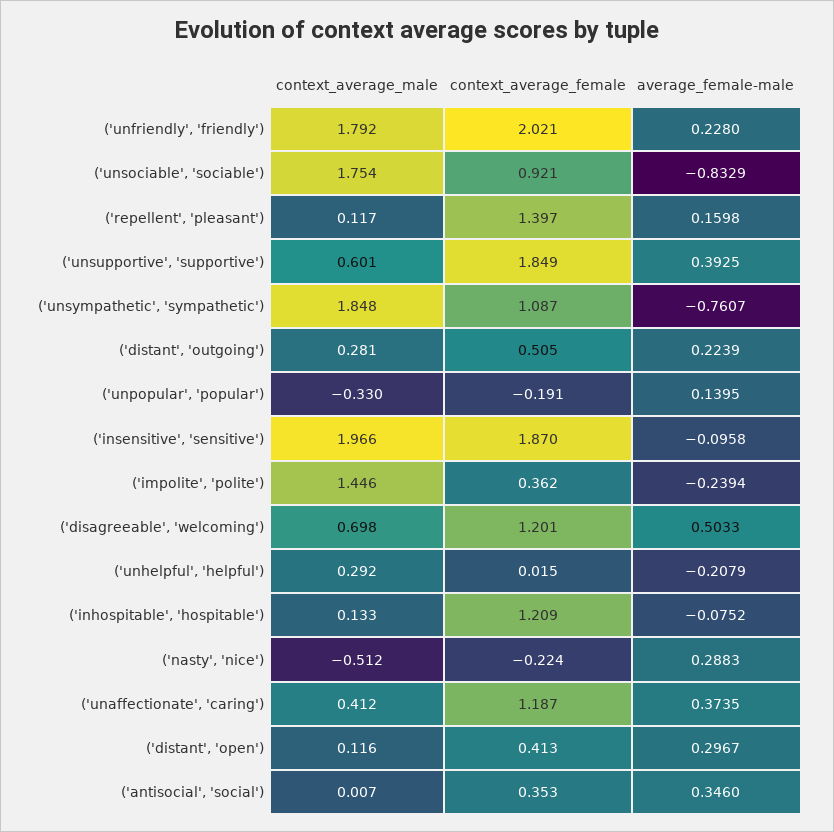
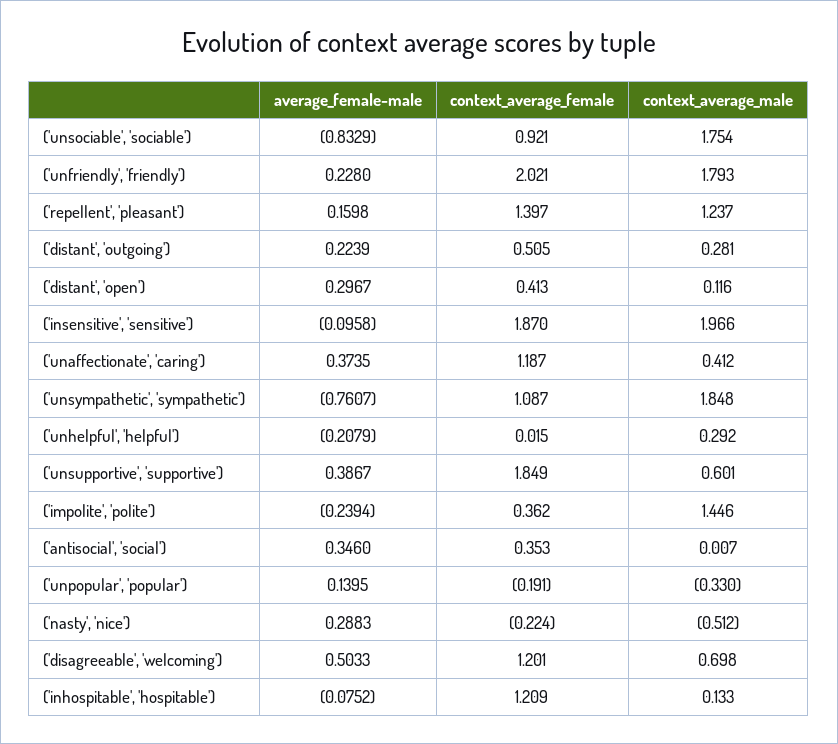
context_average_male, ('unfriendly', 'friendly'): 1.792 -> 1.793
context_average_male, ('repellent', 'pleasant'): 0.117 -> 1.237
average_female-male, ('unsupportive', 'supportive'): 0.3925 -> 0.3867

